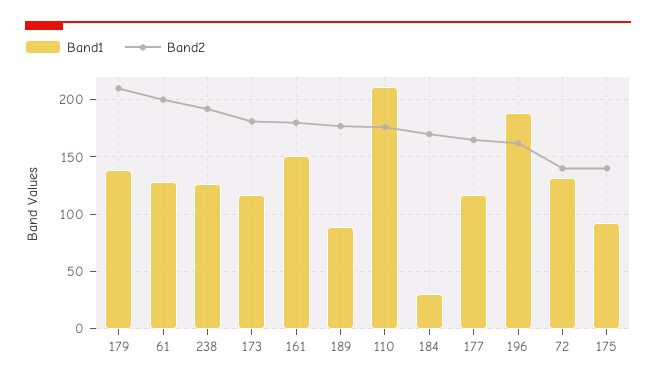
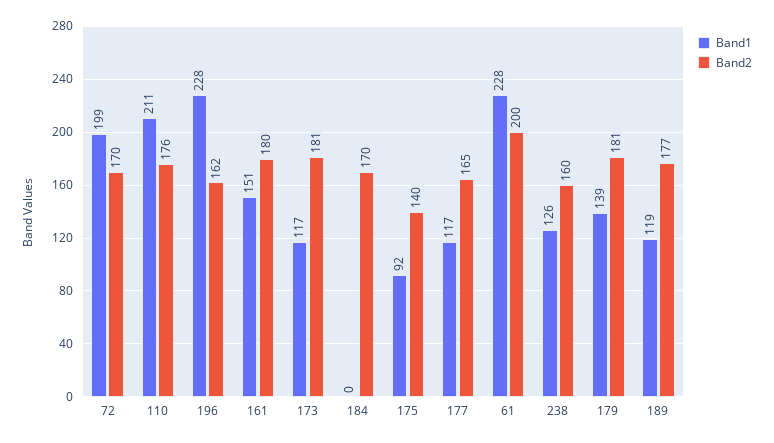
Band2, 179: 210 -> 181
Band1, 61: 130 -> 228
Band2, 238: 190 -> 160
Band1, 189: 90 -> 119
Band1, 184: 30 -> 0
Band1, 196: 190 -> 228
Band1, 72: 130 -> 199
Band2, 72: 140 -> 170

